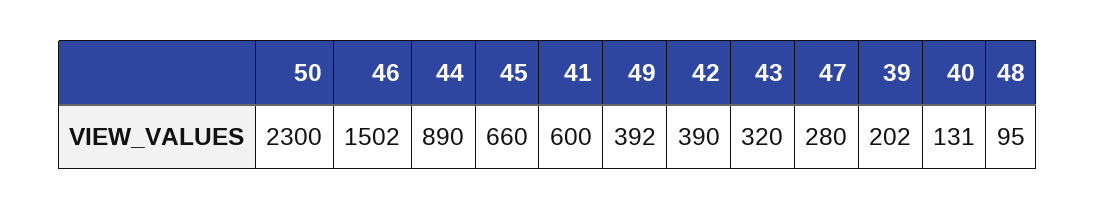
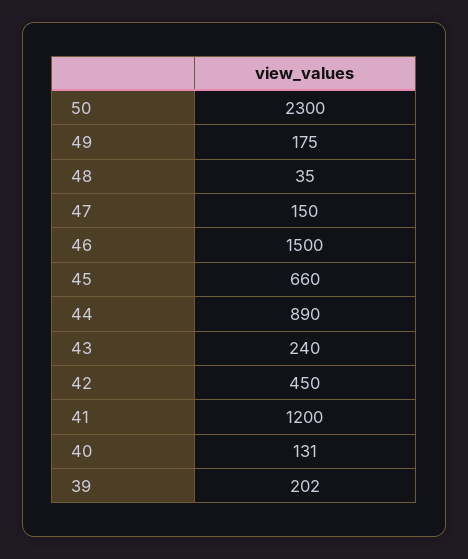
46: 1502 -> 1500
41: 600 -> 1200
49: 392 -> 175
42: 390 -> 450
43: 320 -> 240
47: 280 -> 150
48: 95 -> 35

